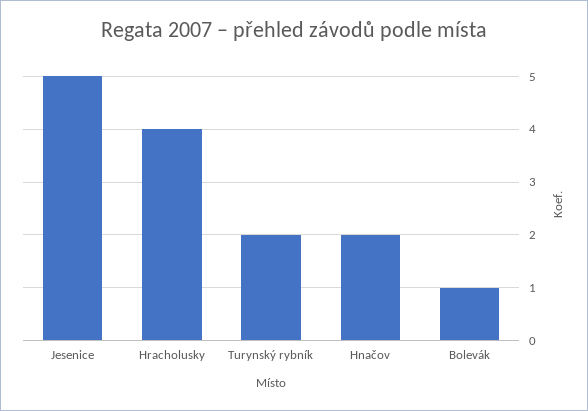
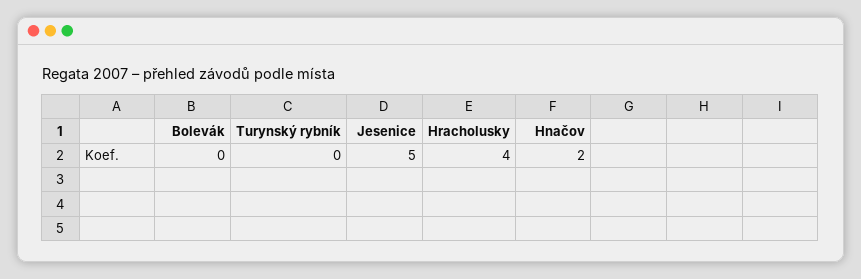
Turynský rybník: 2 -> 0
Bolevák: 1 -> 0

